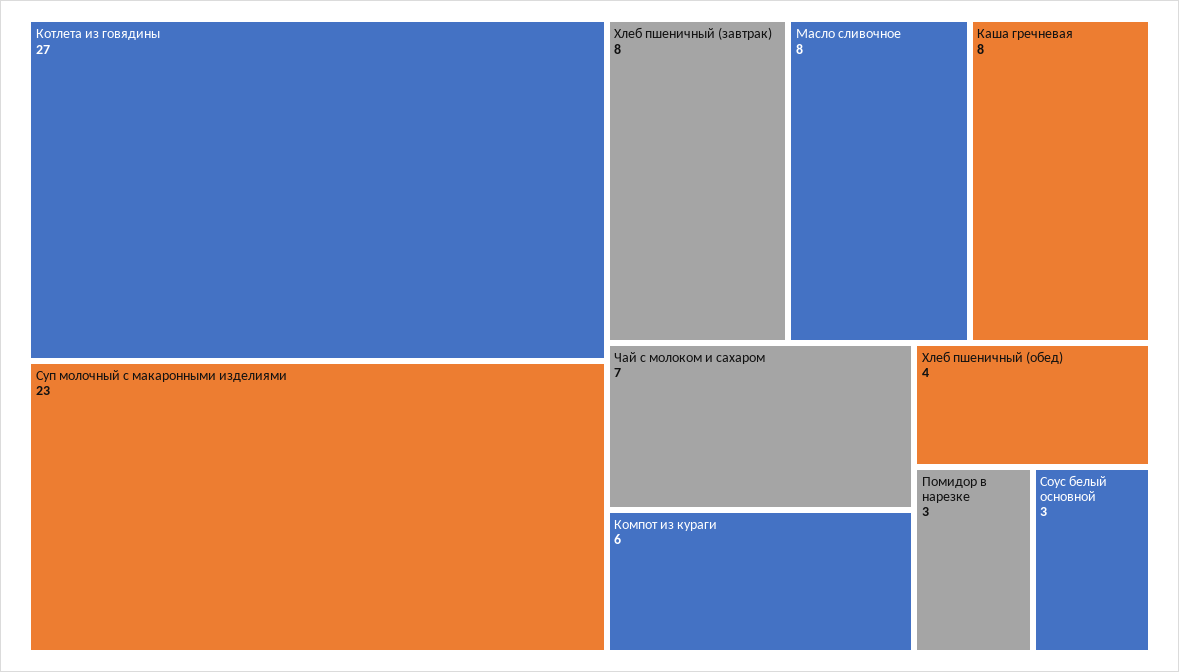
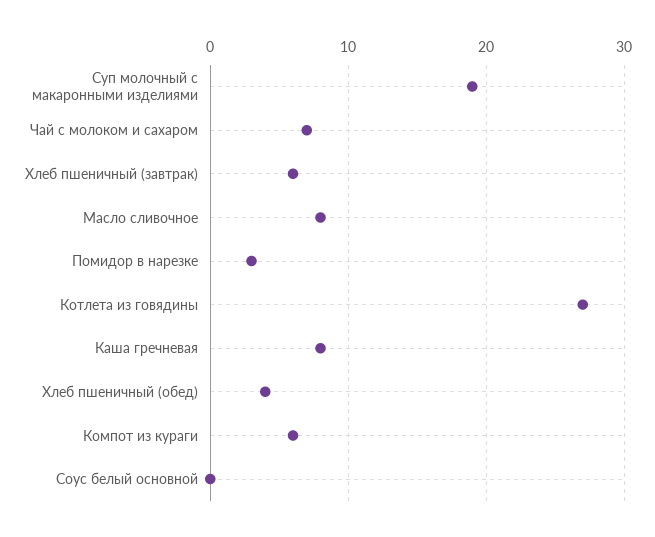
Суп молочный с макаронными изделиями: 23 -> 19
Хлеб пшеничный (завтрак): 8 -> 6
Соус белый основной: 3 -> 0

